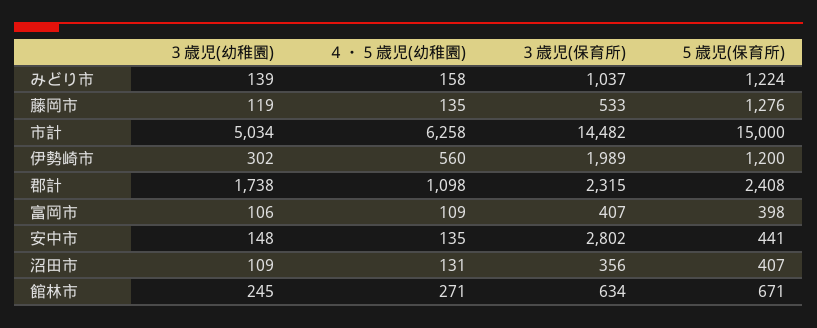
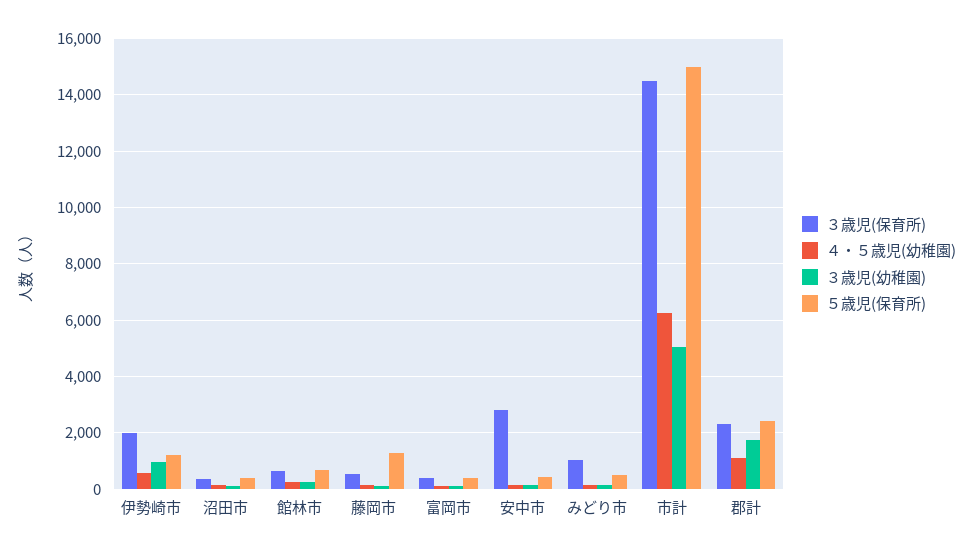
５歳児(保育所), みどり市: 1224 -> 500
３歳児(幼稚園), 伊勢崎市: 302 -> 1000

